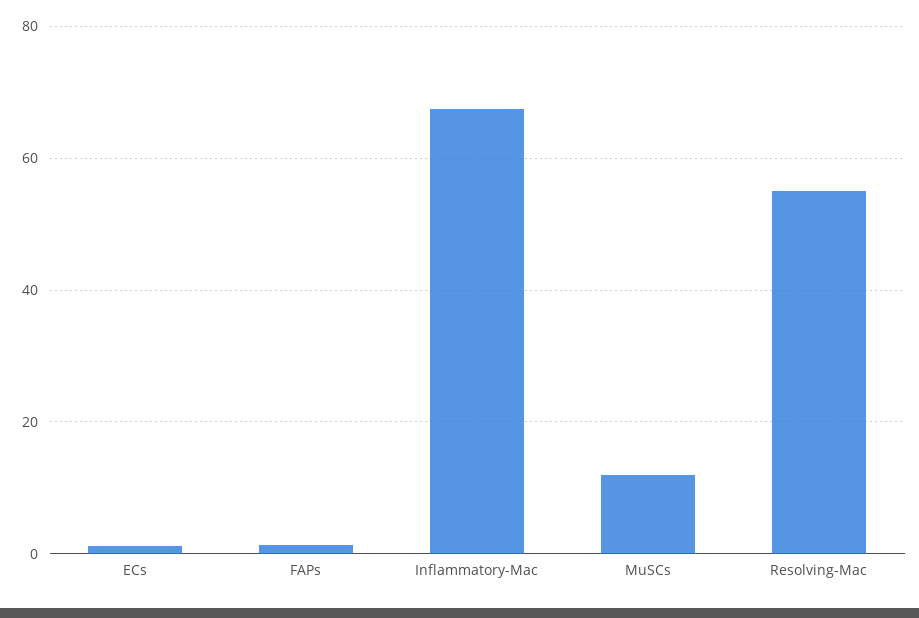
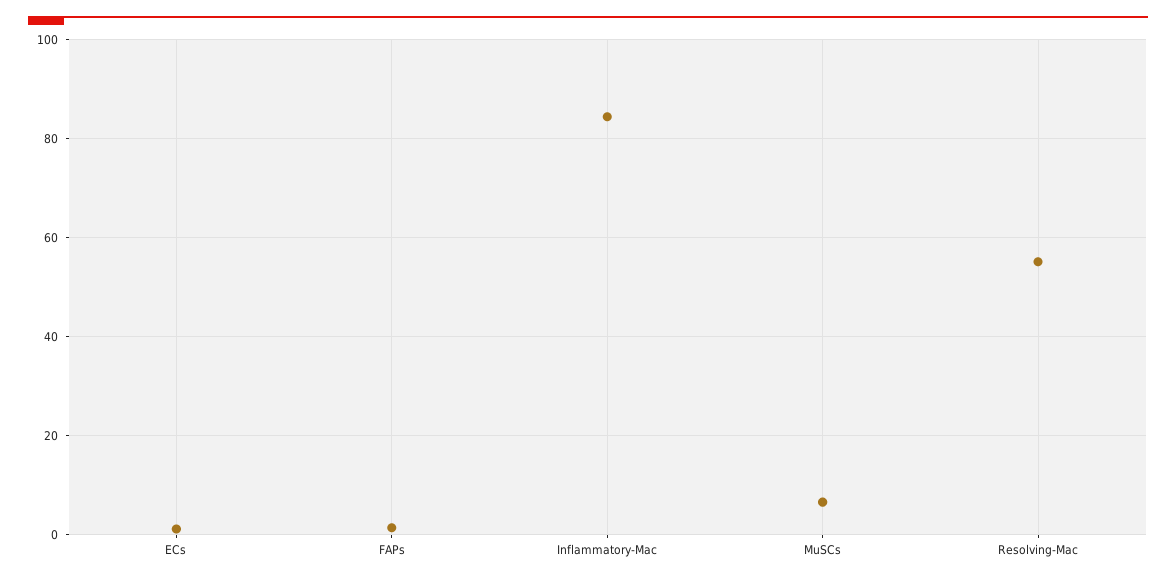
Inflammatory-Mac: 68 -> 84
MuSCs: 12 -> 6

